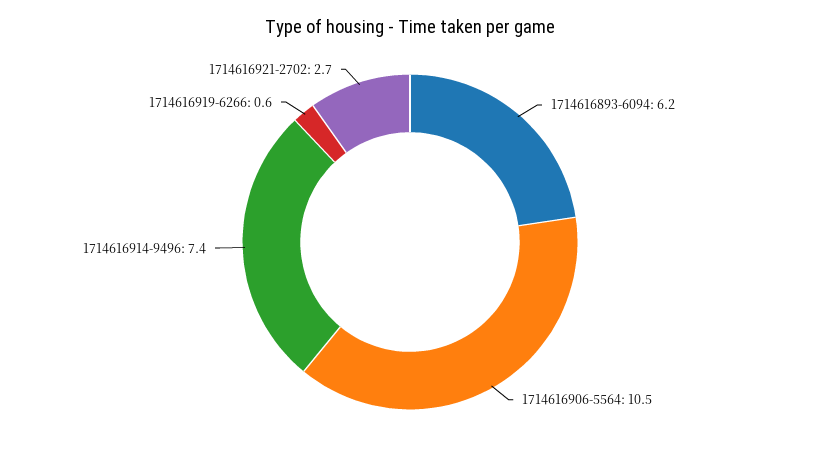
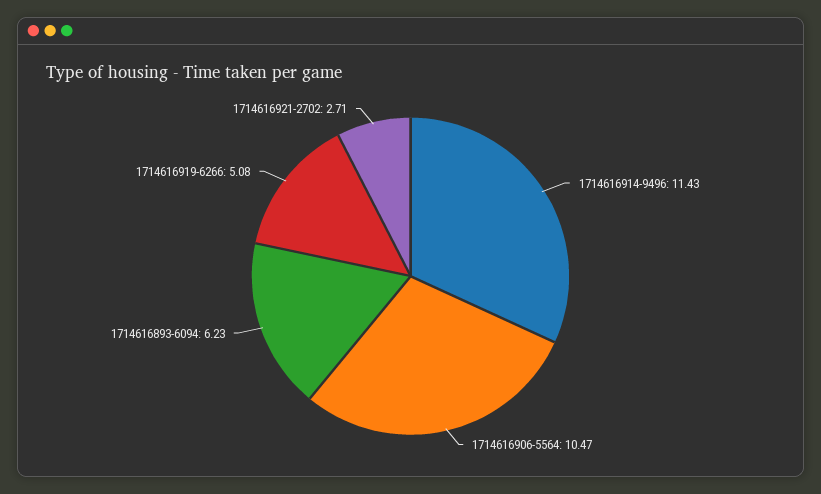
1714616914-9496: 7.4 -> 11.43
1714616919-6266: 0.6 -> 5.08

